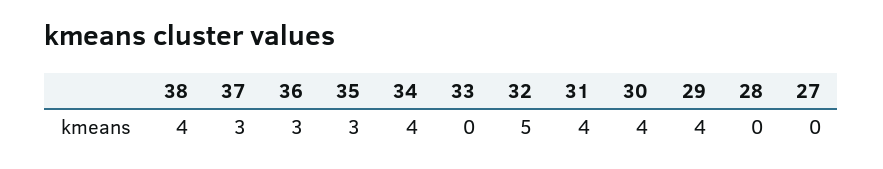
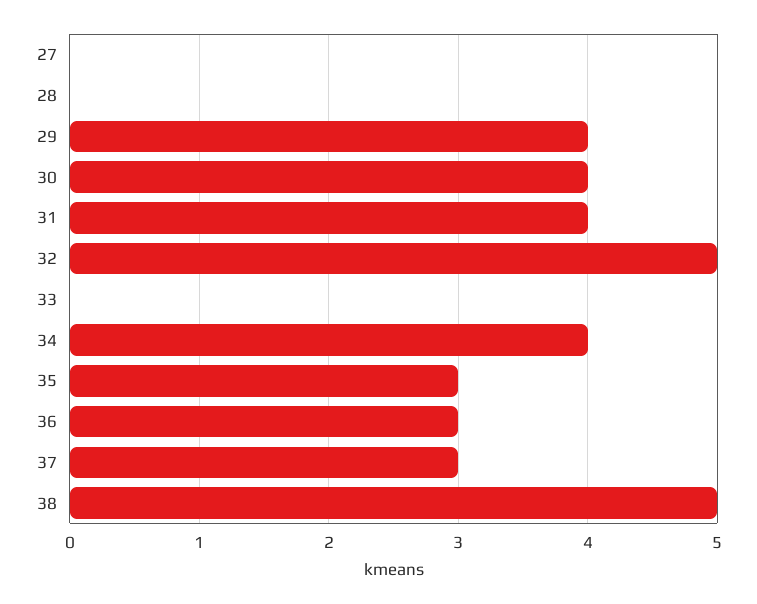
38: 4 -> 5

